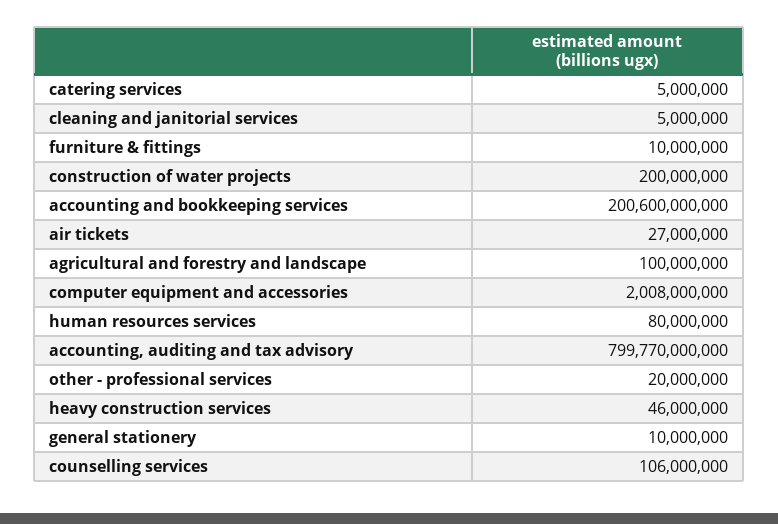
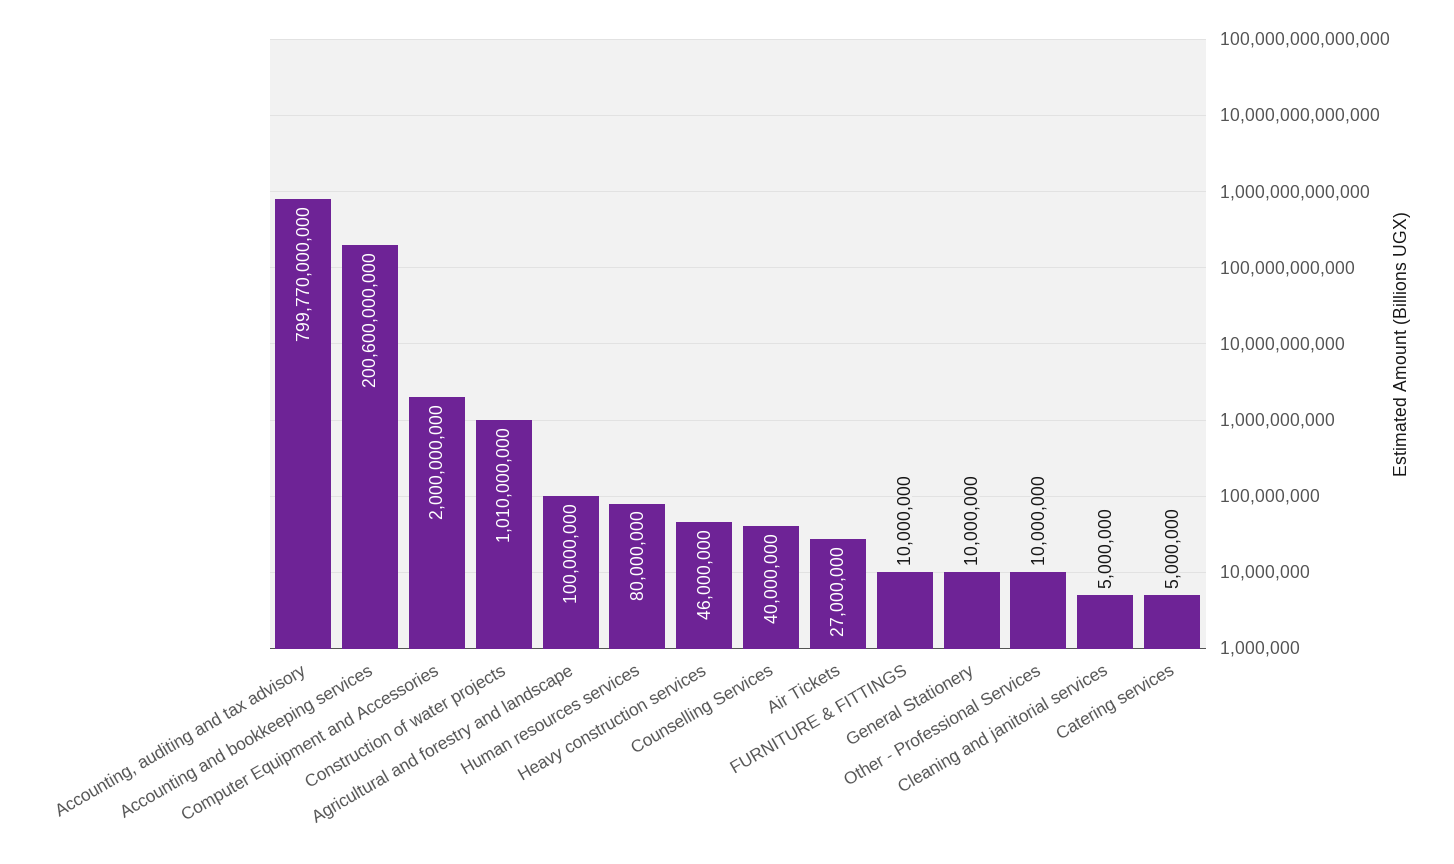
construction of water projects: 200000000 -> 1010000000
computer equipment and accessories: 2008000000 -> 2000000000
other - professional services: 20000000 -> 10000000
counselling services: 106000000 -> 40000000

